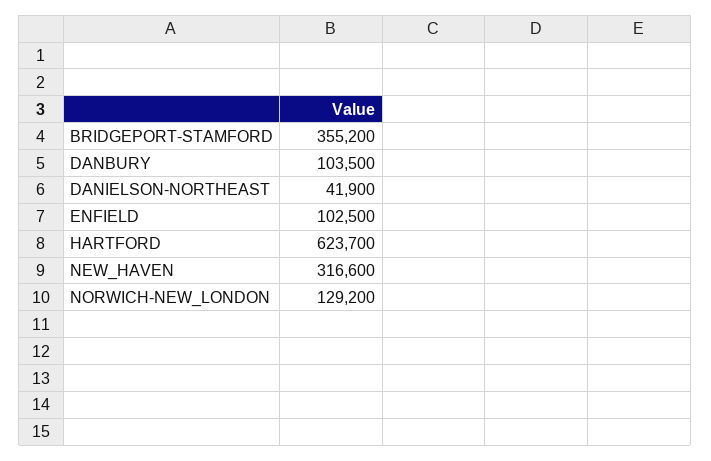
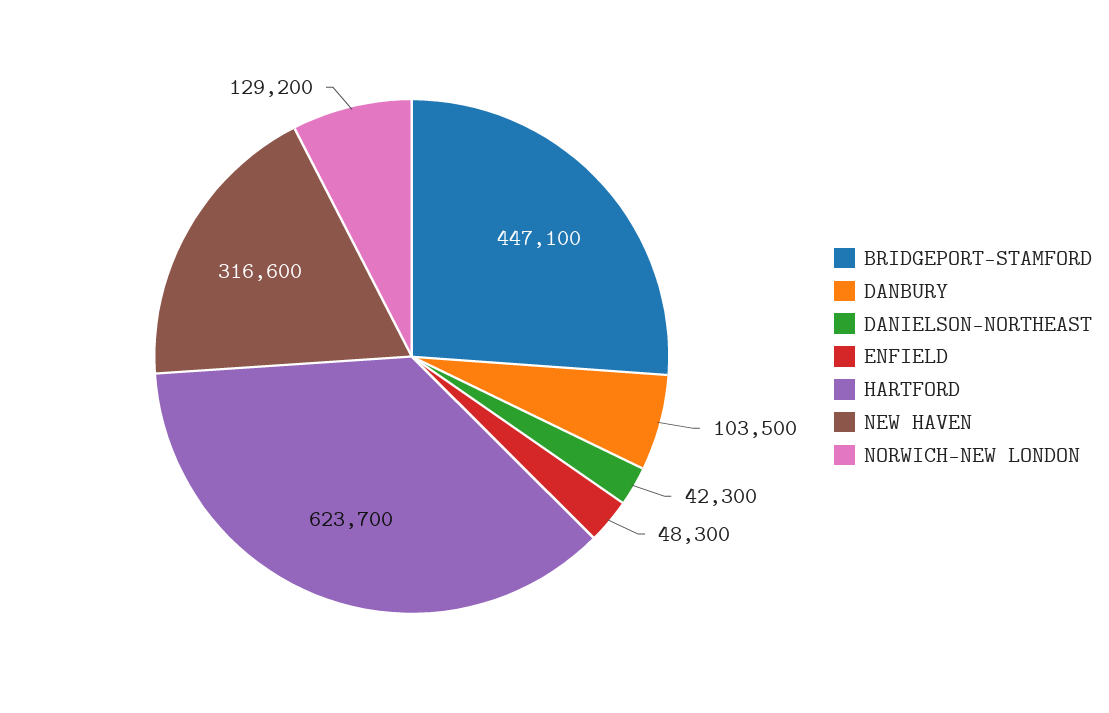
BRIDGEPORT-STAMFORD: 355200 -> 447100
DANIELSON-NORTHEAST: 41900 -> 42300
ENFIELD: 102500 -> 48300

